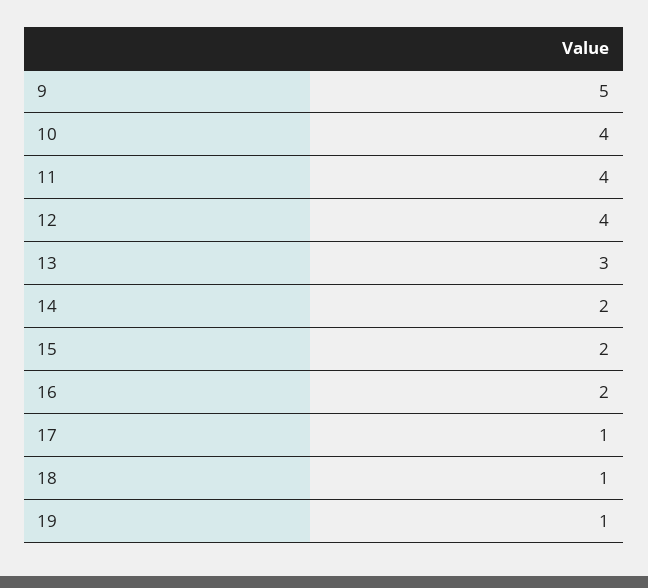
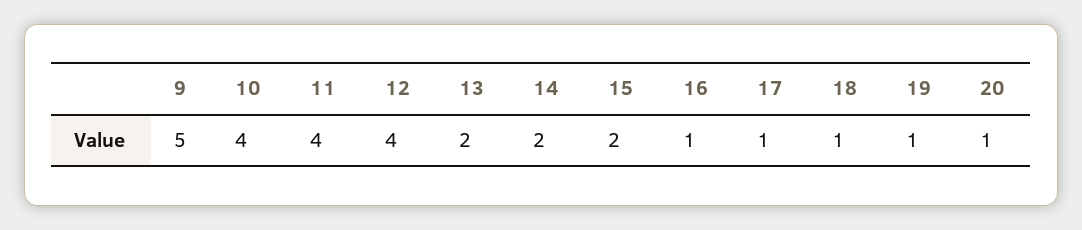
13: 3 -> 2
16: 2 -> 1
20: none -> 1

